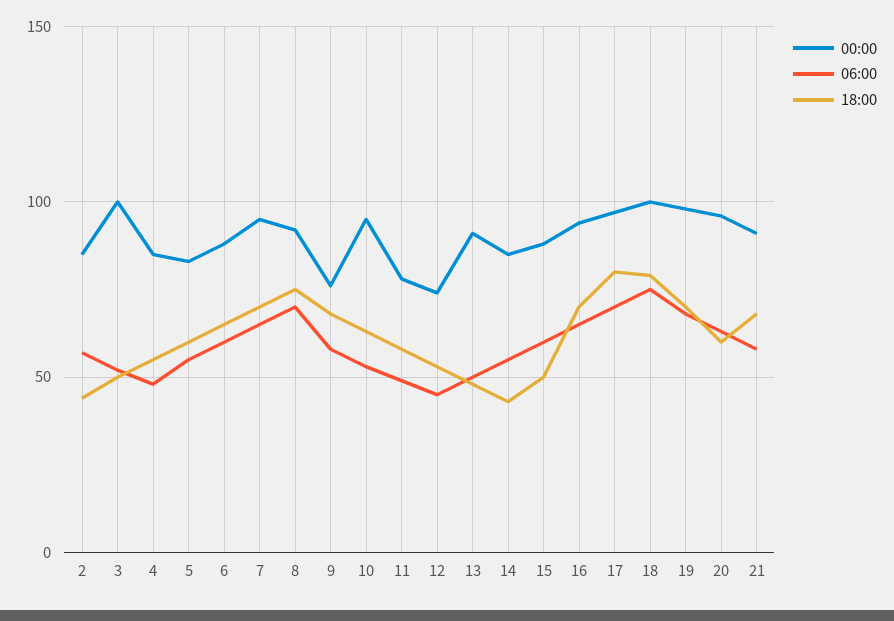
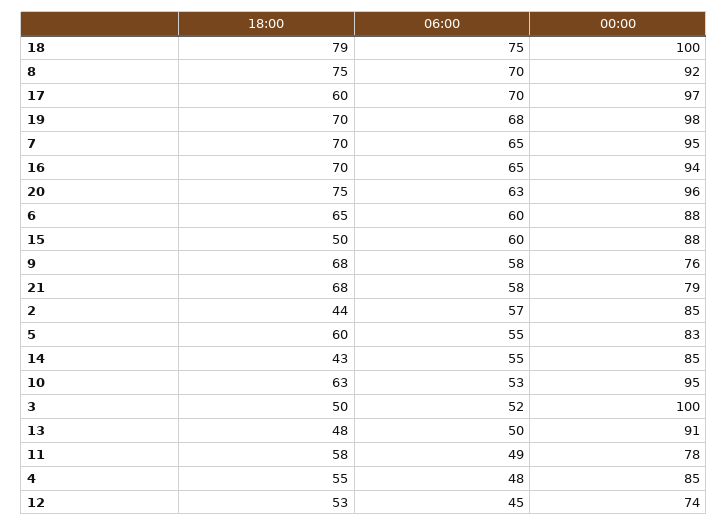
18:00, 17: 80 -> 60
18:00, 20: 60 -> 75
00:00, 21: 90 -> 79

